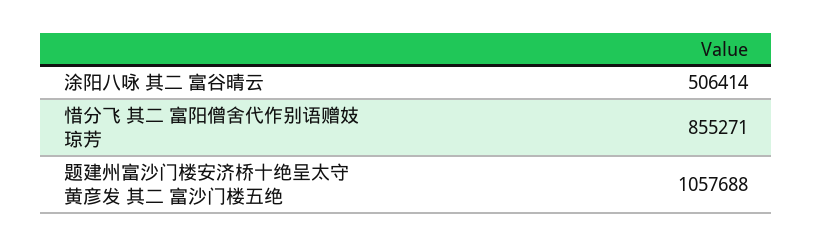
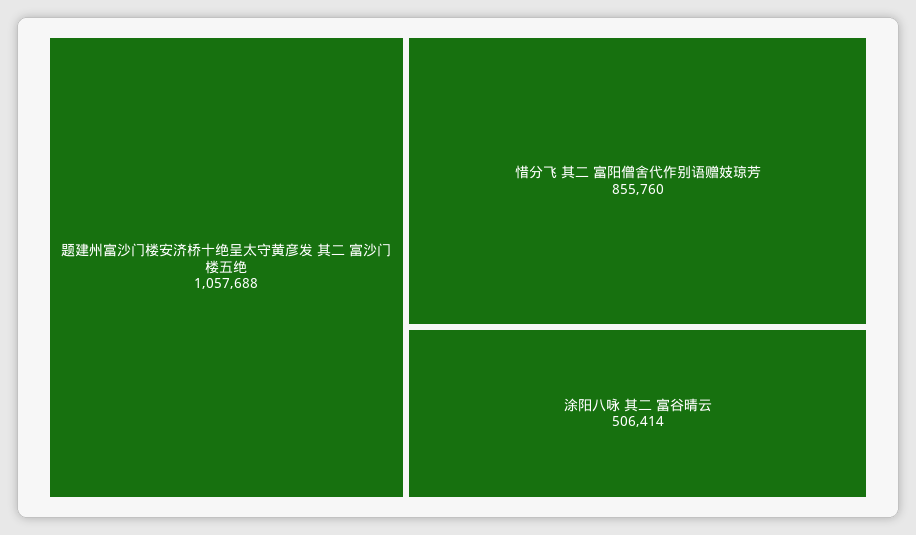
惜分飞 其二 富阳僧舍代作别语赠妓琼芳: 855271 -> 855760

